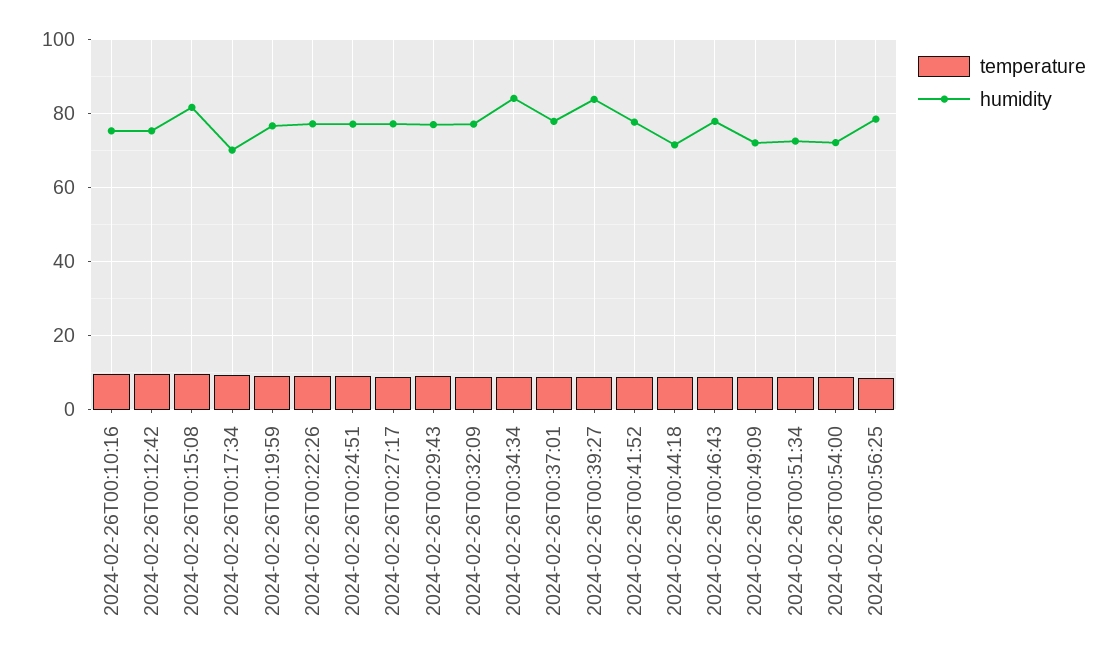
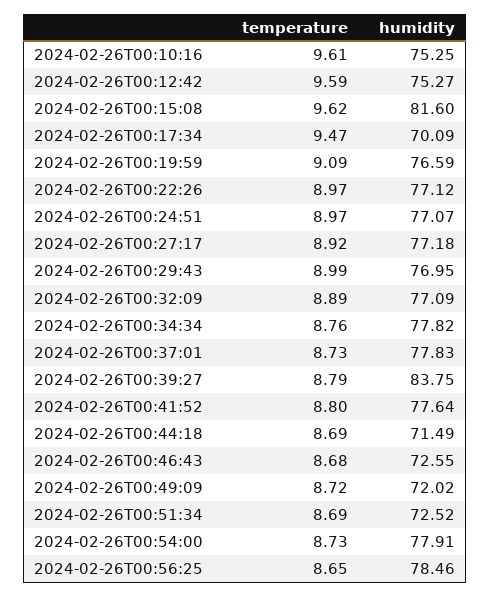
humidity, 2024-02-26T00:34:34: 84 -> 77.82
humidity, 2024-02-26T00:46:43: 78 -> 72.55
humidity, 2024-02-26T00:54:00: 72 -> 77.91

